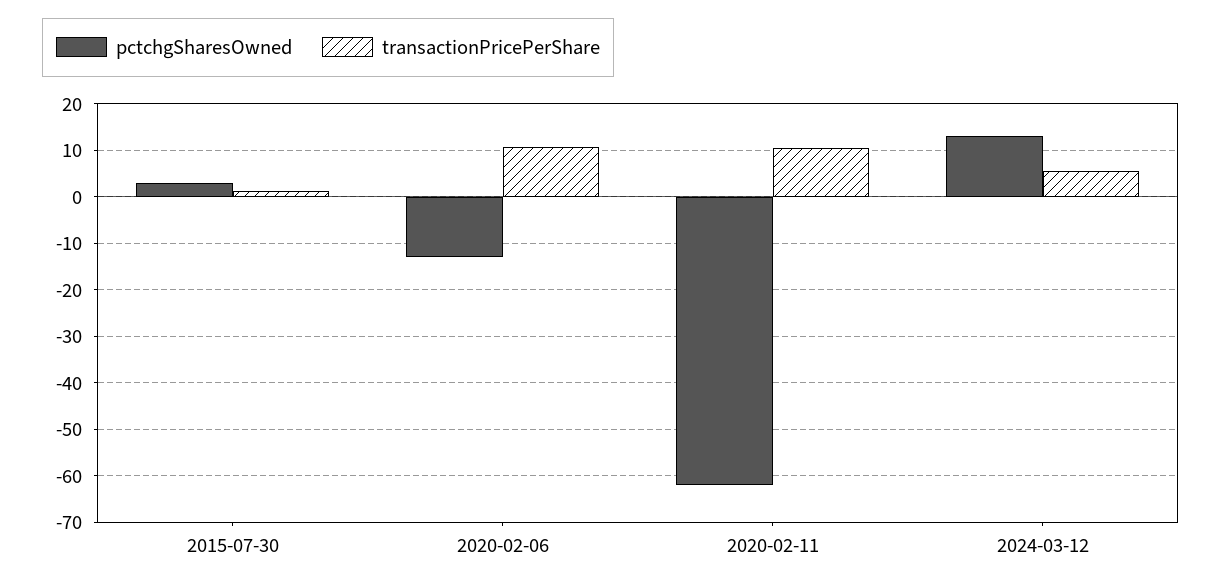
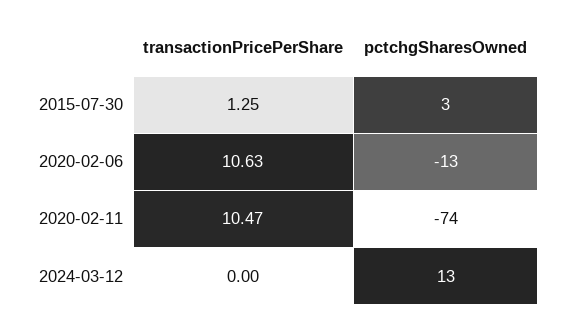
pctchgSharesOwned, 2020-02-11: -62 -> -74
transactionPricePerShare, 2024-03-12: 6 -> 0

